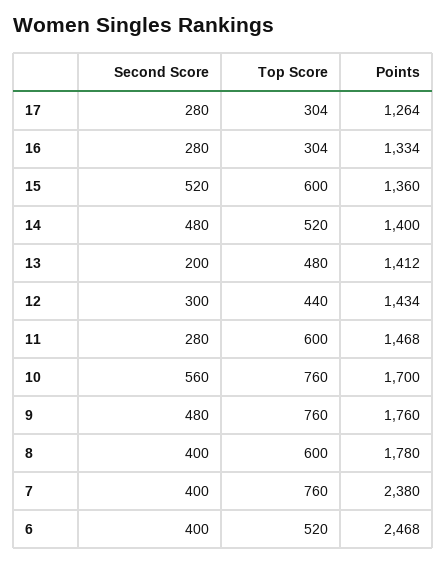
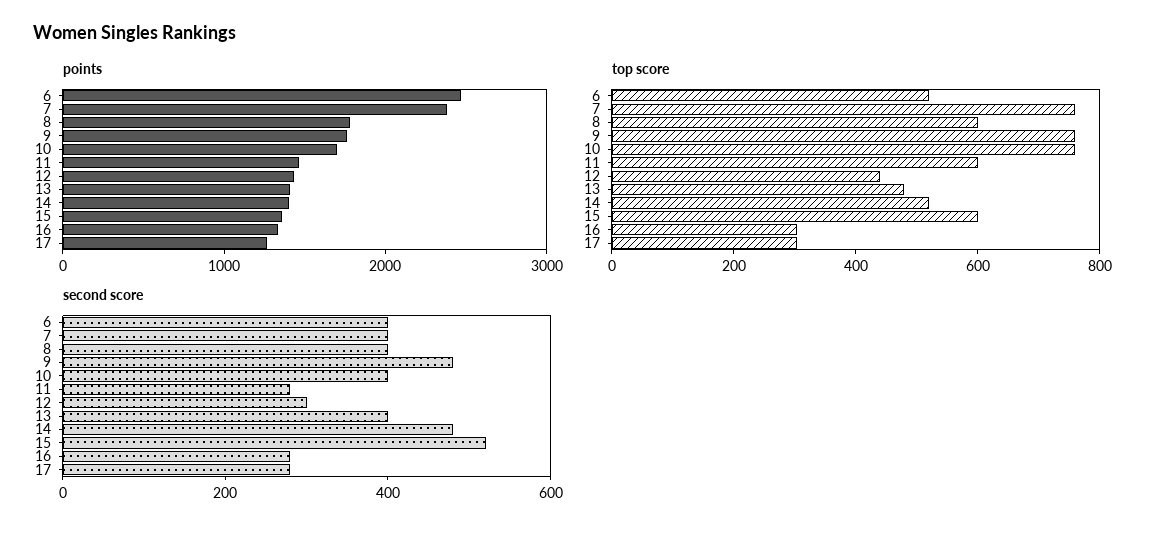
Second Score, 13: 200 -> 400
Second Score, 10: 560 -> 400

